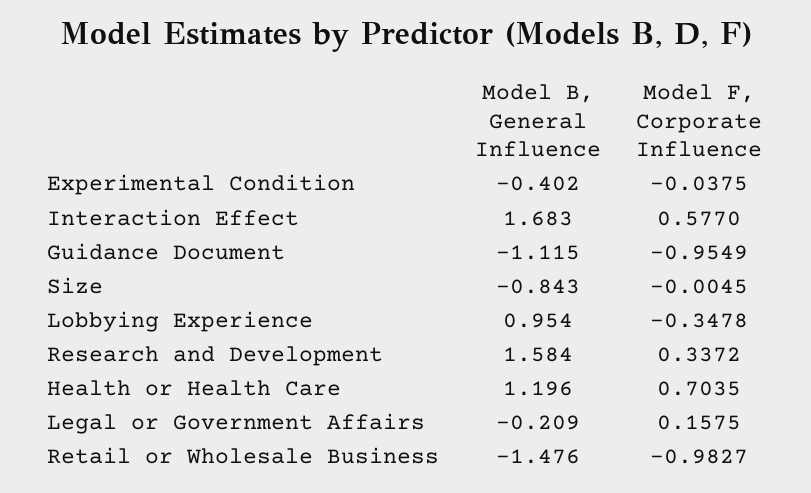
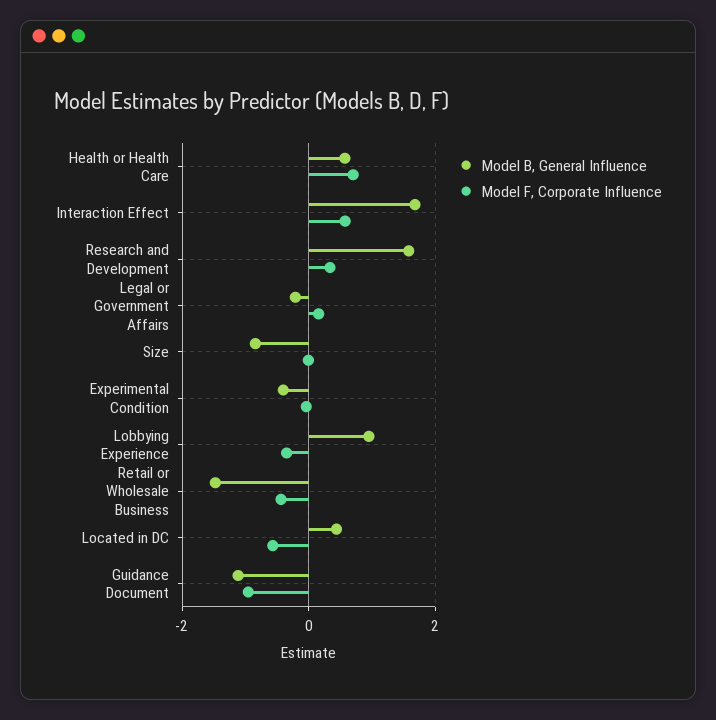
Model B, General Influence, Health or Health Care: 1.196 -> 0.6
Model F, Corporate Influence, Retail or Wholesale Business: -0.9827 -> -0.4
Model B, General Influence, Located in DC: none -> 0.4
Model F, Corporate Influence, Located in DC: none -> -0.6

